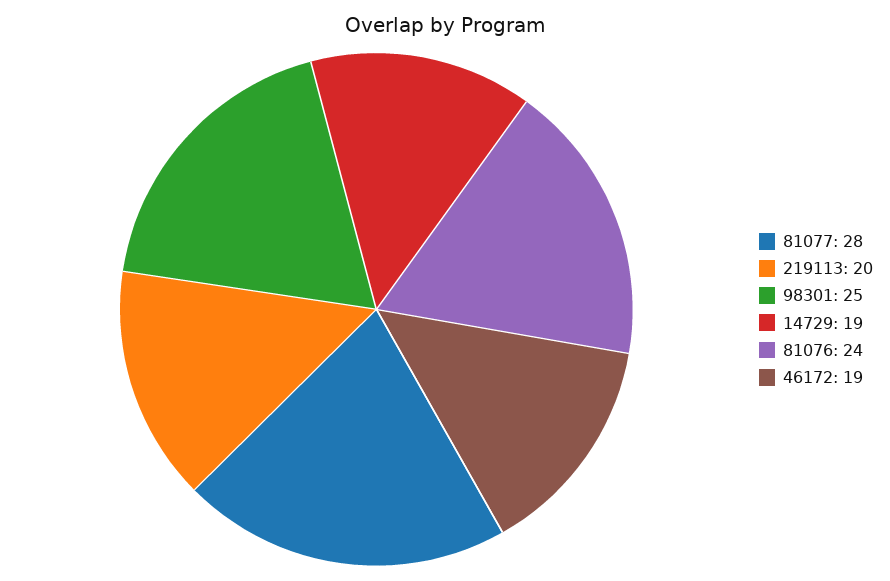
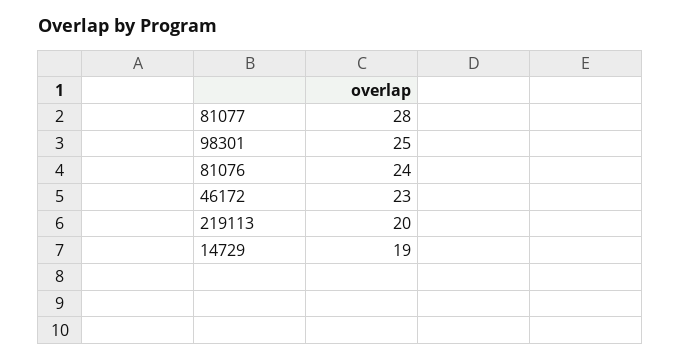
46172: 19 -> 23

